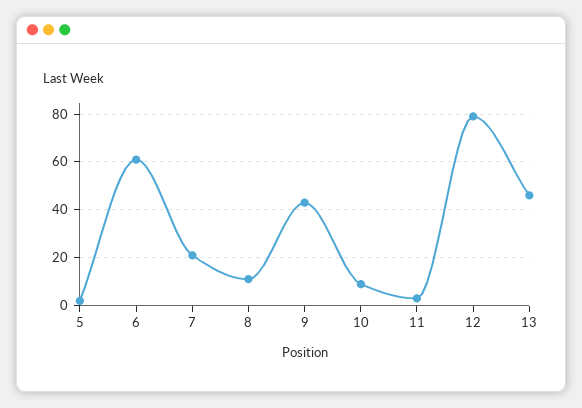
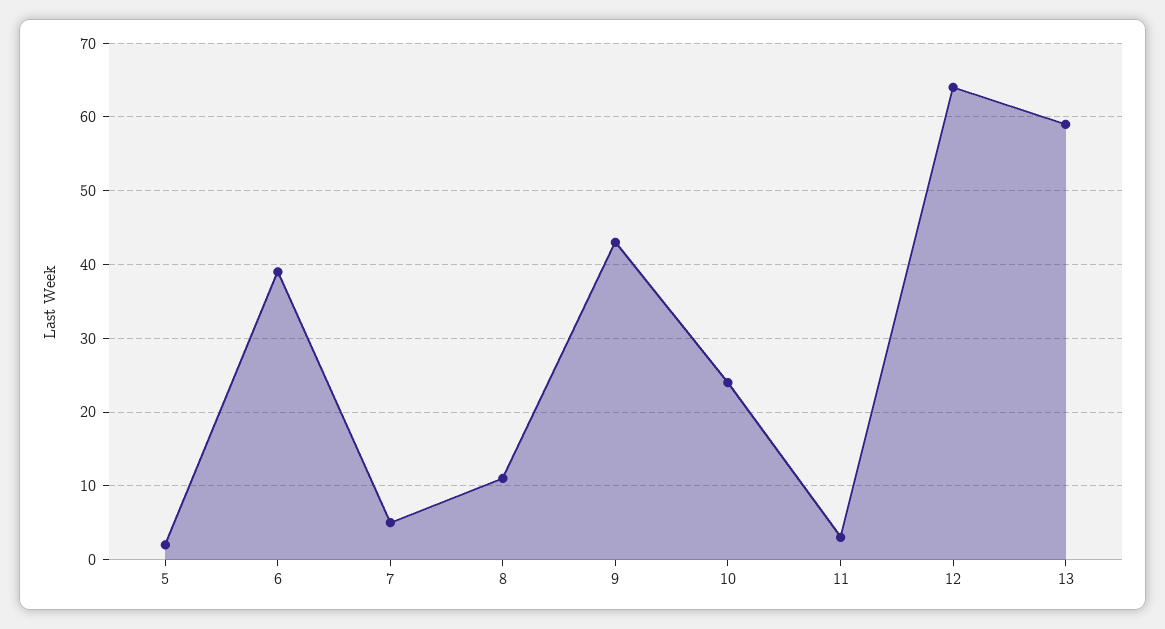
6: 60 -> 39
7: 20 -> 5
10: 10 -> 24
12: 80 -> 64
13: 45 -> 59

